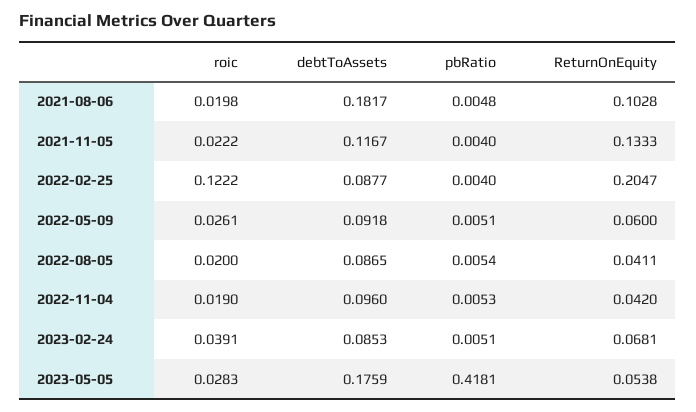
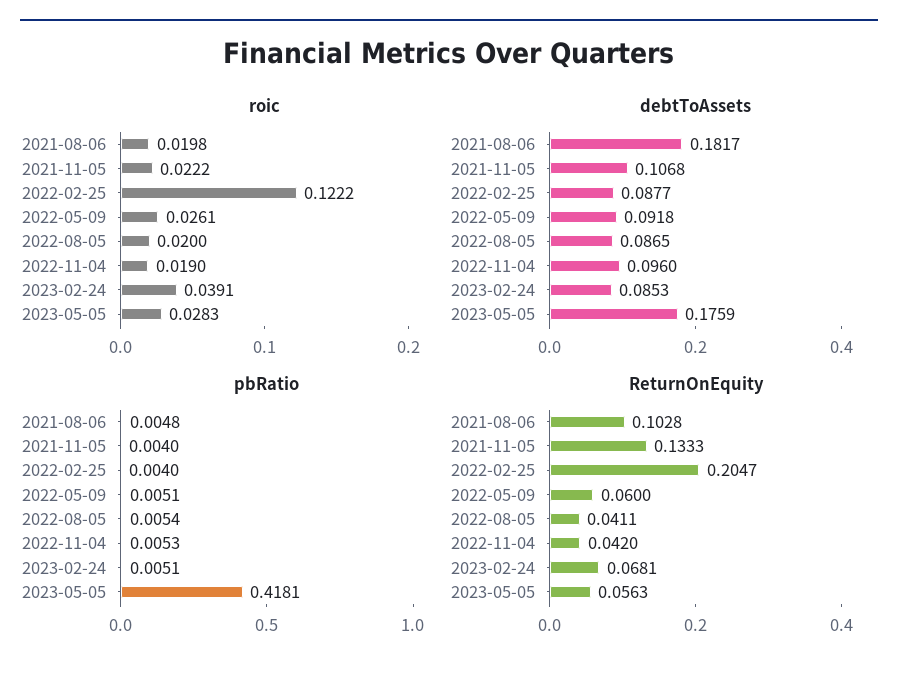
debtToAssets, 2021-11-05: 0.1167 -> 0.1068
ReturnOnEquity, 2023-05-05: 0.0538 -> 0.0563

